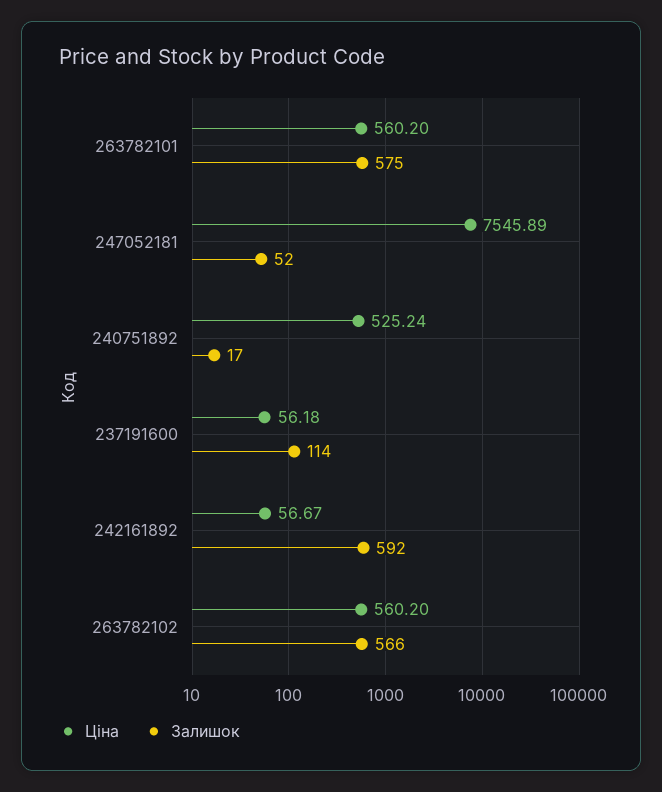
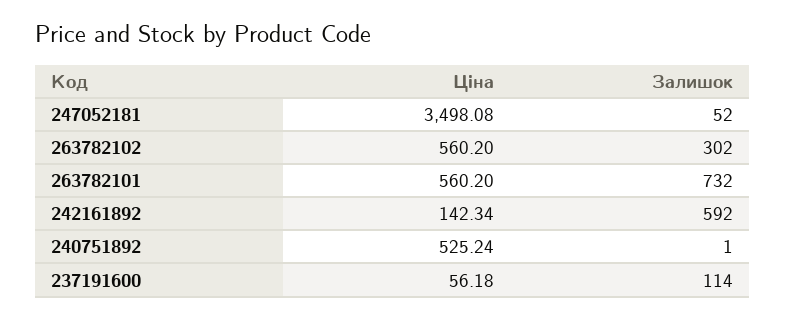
Залишок, 263782101: 575 -> 732
Ціна, 247052181: 7545.89 -> 3498.08
Залишок, 240751892: 17 -> 1
Ціна, 242161892: 56.67 -> 142.34
Залишок, 263782102: 566 -> 302

